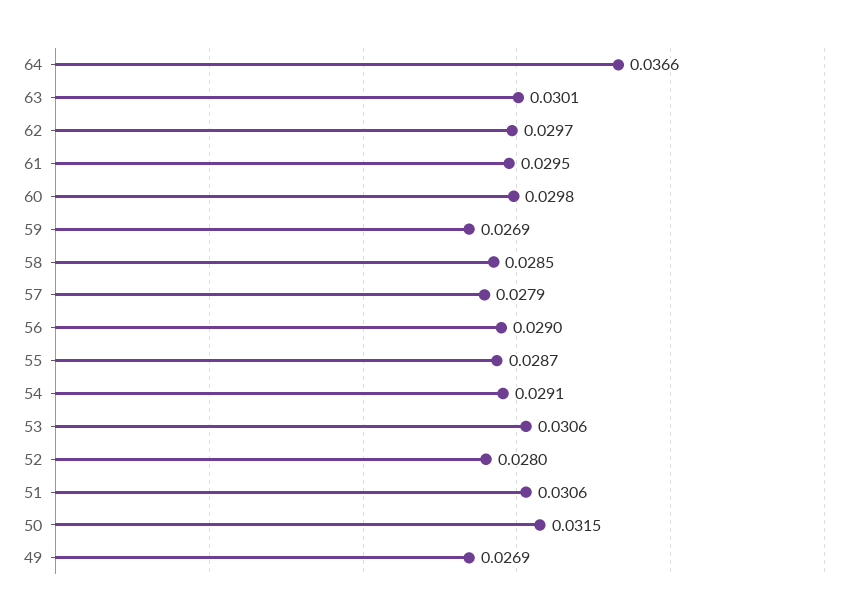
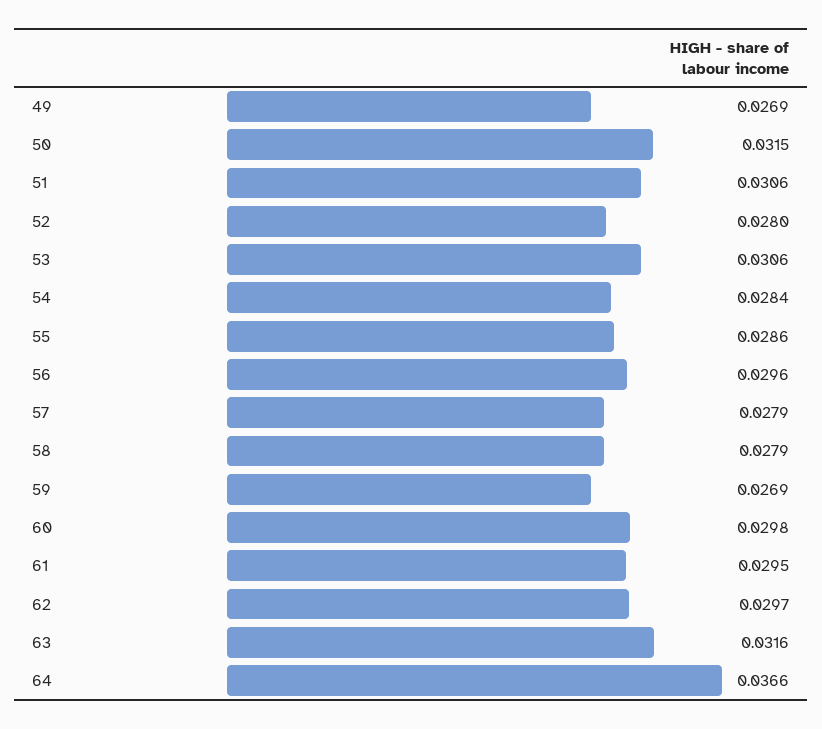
63: 0.0301 -> 0.0316
58: 0.0285 -> 0.0279
56: 0.029 -> 0.0296
55: 0.0287 -> 0.0286
54: 0.0291 -> 0.0284

